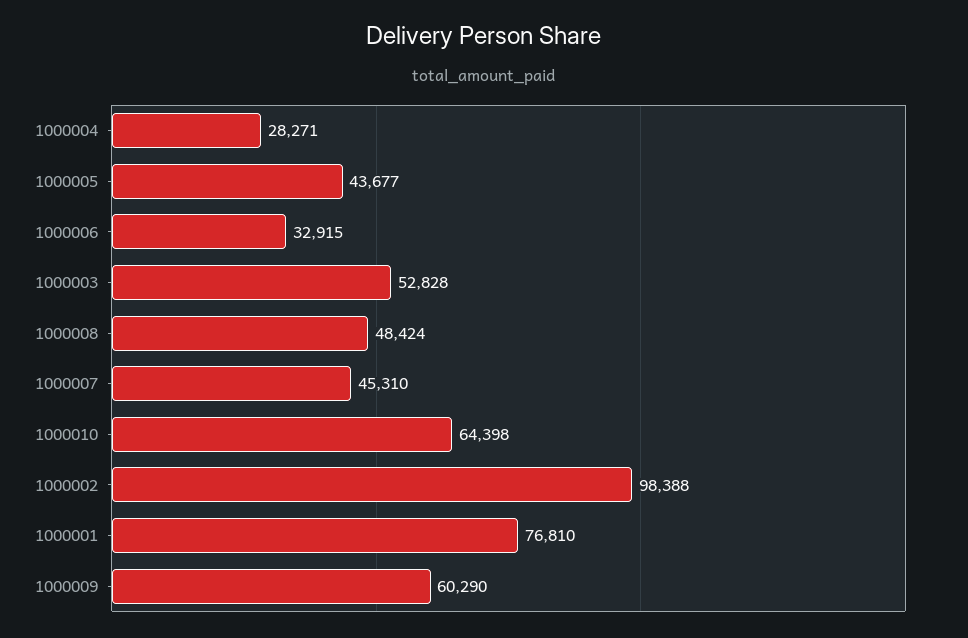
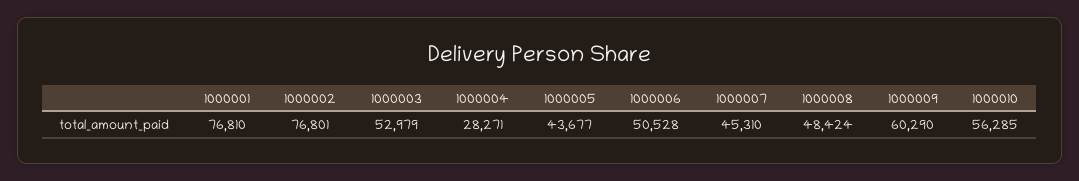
1000006: 32915 -> 50528
1000003: 52828 -> 52979
1000010: 64398 -> 56285
1000002: 98388 -> 76801

